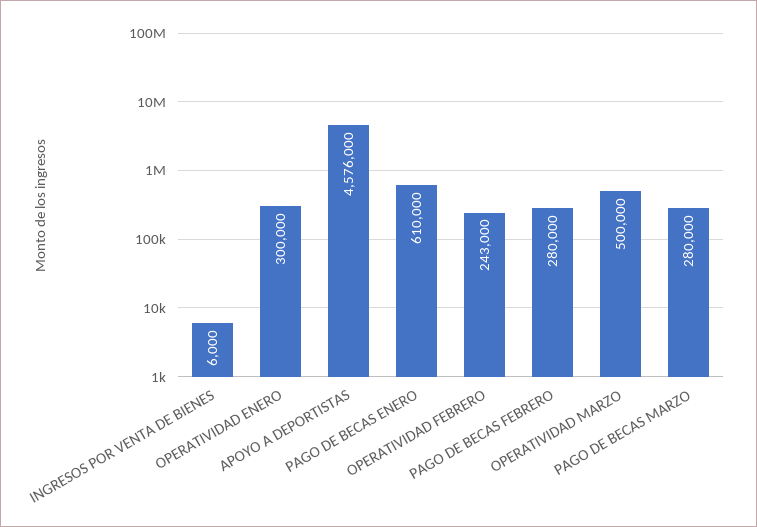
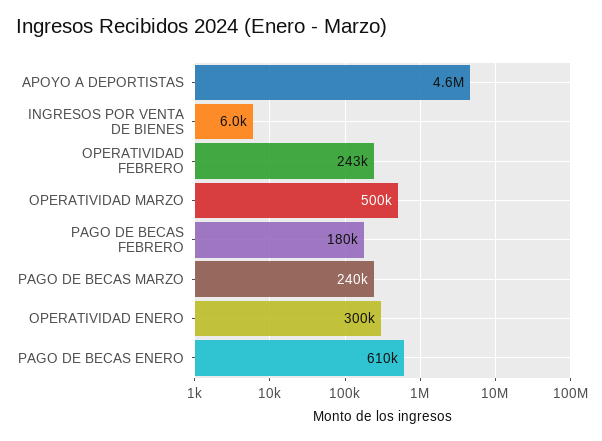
PAGO DE BECAS FEBRERO: 280000 -> 180000
PAGO DE BECAS MARZO: 280000 -> 240000

